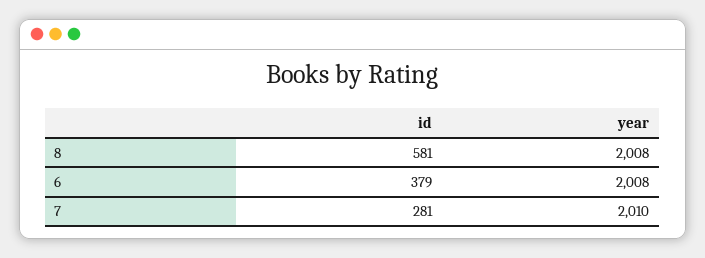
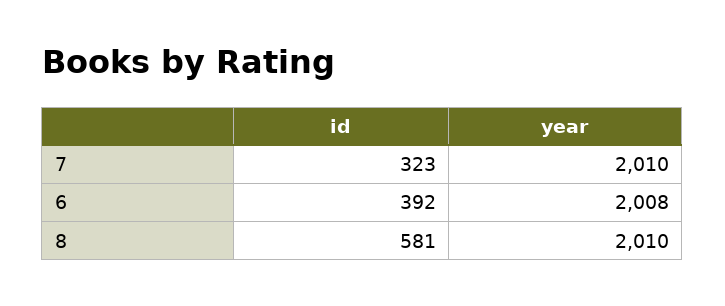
year, 8: 2008 -> 2010
id, 6: 379 -> 392
id, 7: 281 -> 323

